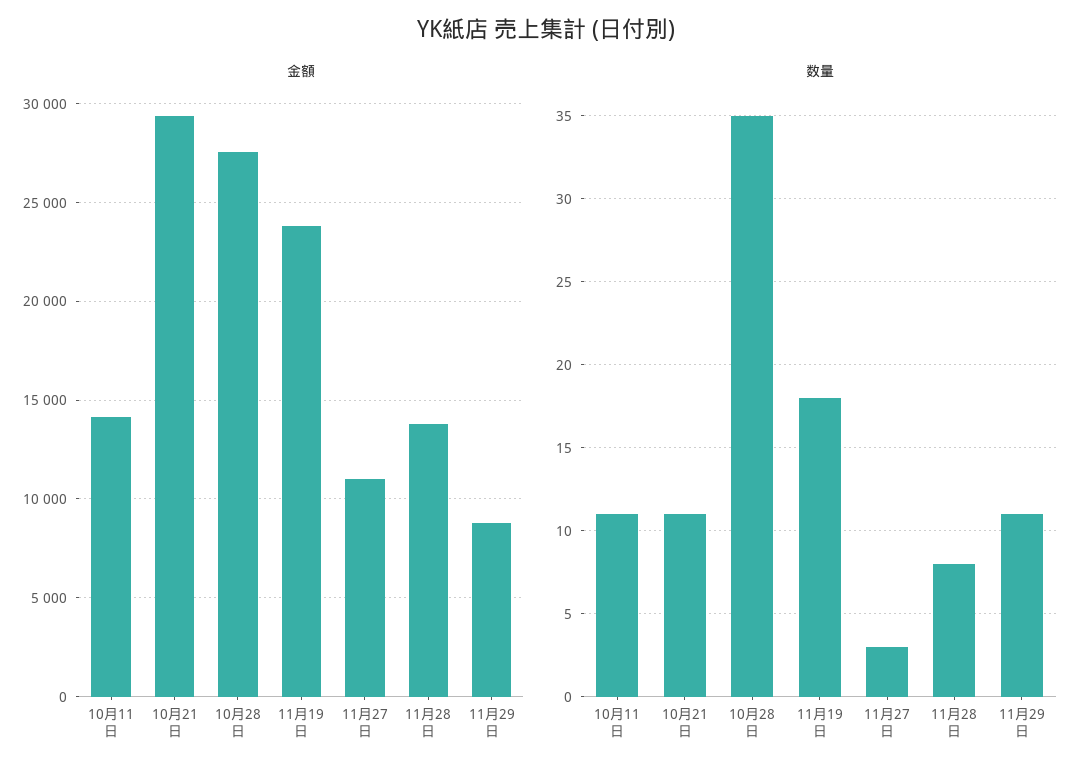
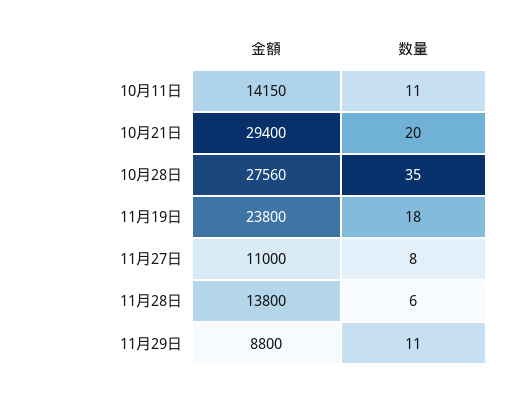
数量, 10月21日: 11 -> 20
数量, 11月27日: 3 -> 8
数量, 11月28日: 8 -> 6

